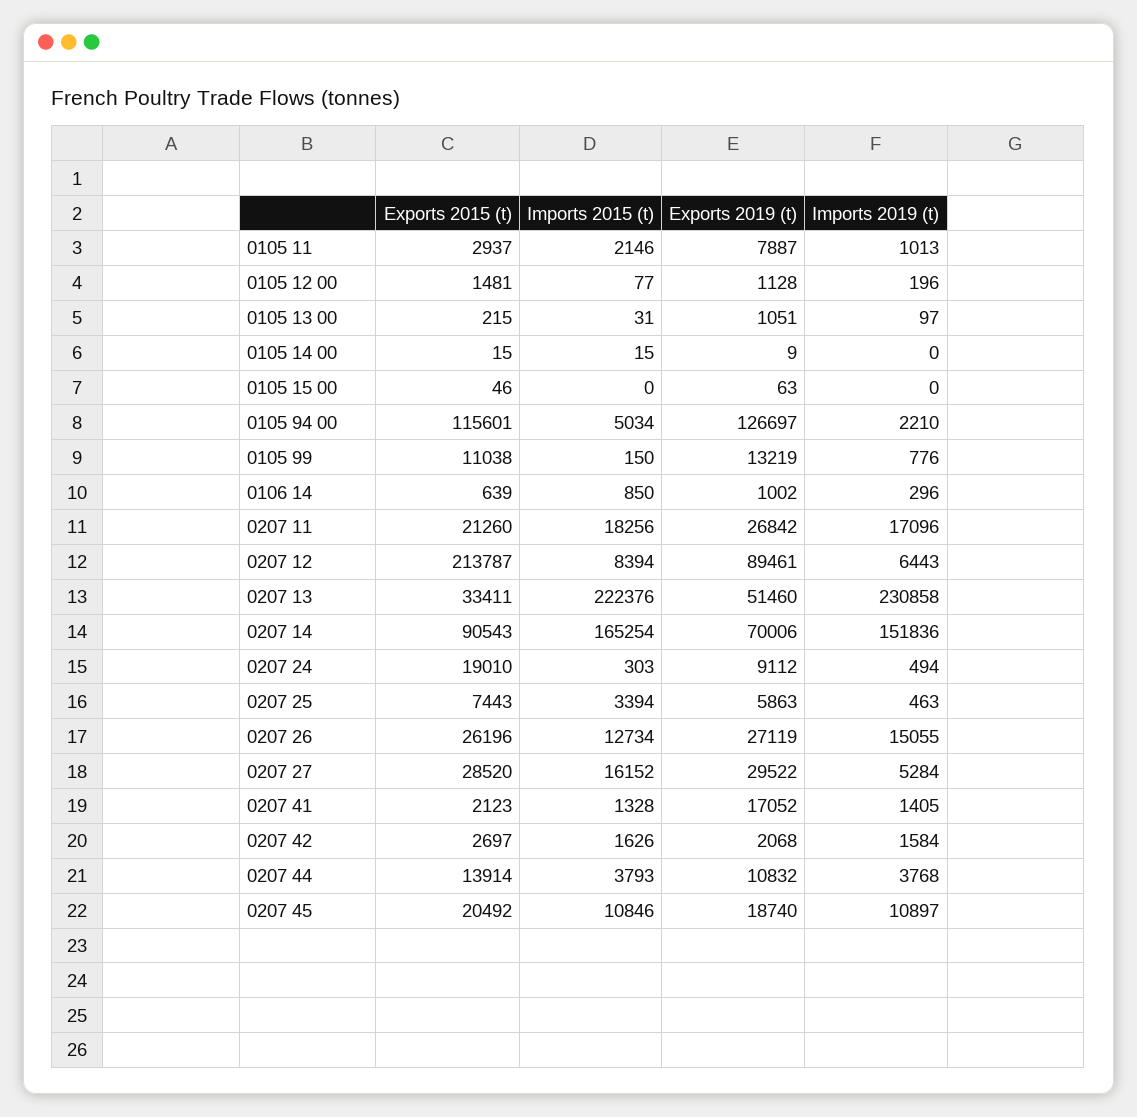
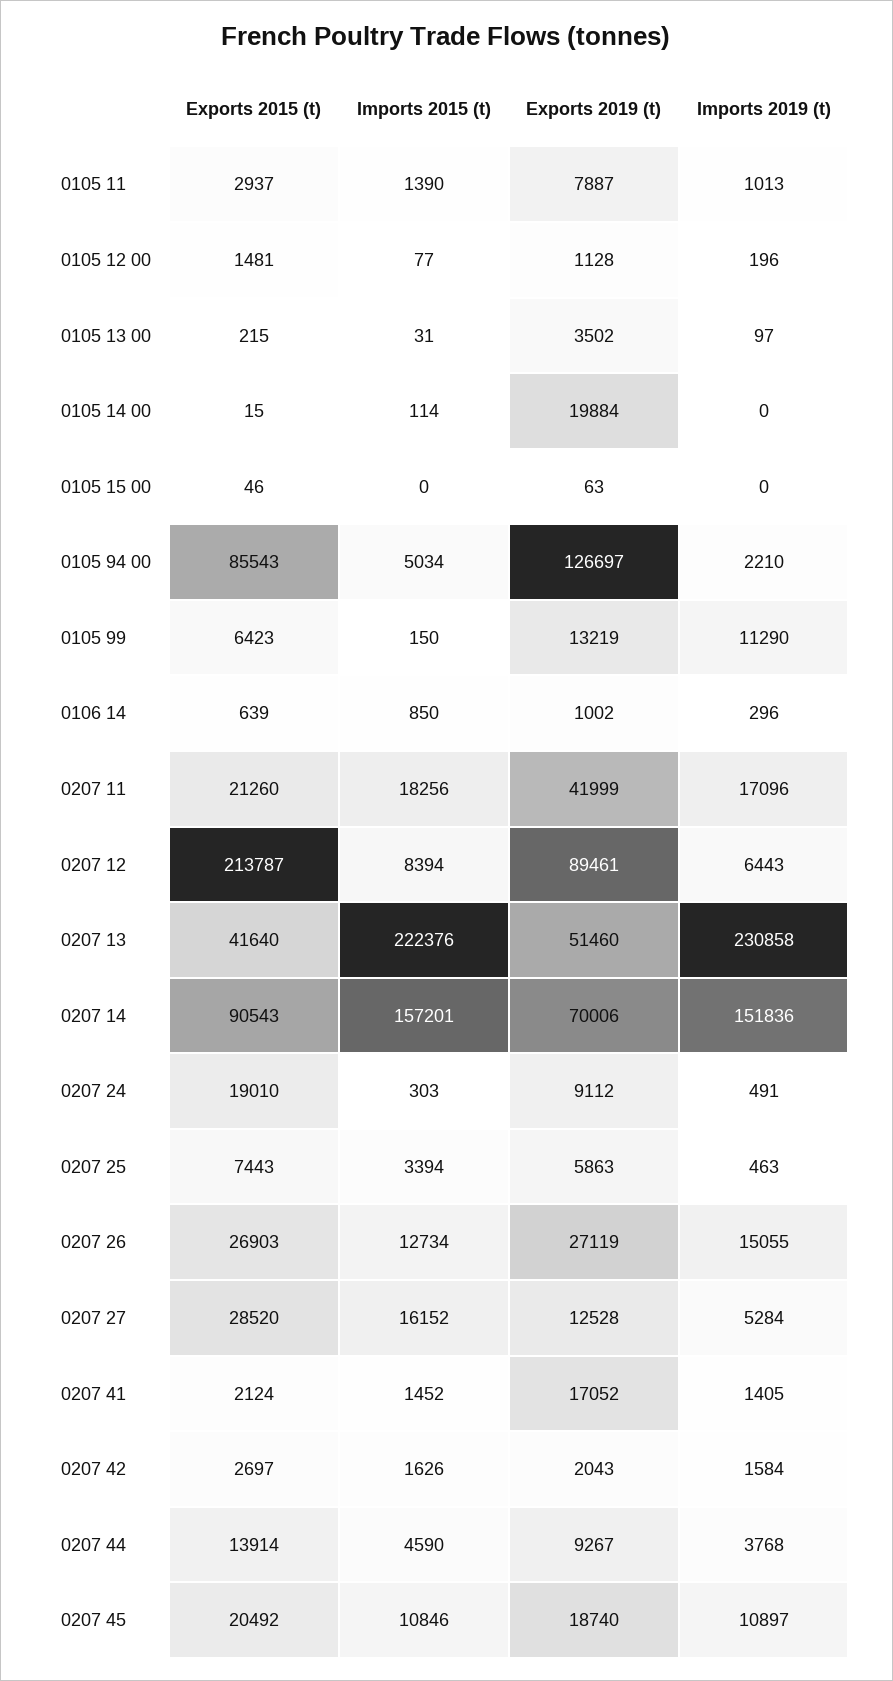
Imports 2015 (t), 0105 11: 2146 -> 1390
Exports 2019 (t), 0105 13 00: 1051 -> 3502
Imports 2015 (t), 0105 14 00: 15 -> 114
Exports 2019 (t), 0105 14 00: 9 -> 19884
Exports 2015 (t), 0105 94 00: 115601 -> 85543
Exports 2015 (t), 0105 99: 11038 -> 6423
Imports 2019 (t), 0105 99: 776 -> 11290
Exports 2019 (t), 0207 11: 26842 -> 41999
Exports 2015 (t), 0207 13: 33411 -> 41640
Imports 2015 (t), 0207 14: 165254 -> 157201
Imports 2019 (t), 0207 24: 494 -> 491
Exports 2015 (t), 0207 26: 26196 -> 26903
Exports 2019 (t), 0207 27: 29522 -> 12528
Exports 2015 (t), 0207 41: 2123 -> 2124
Imports 2015 (t), 0207 41: 1328 -> 1452
Exports 2019 (t), 0207 42: 2068 -> 2043
Imports 2015 (t), 0207 44: 3793 -> 4590
Exports 2019 (t), 0207 44: 10832 -> 9267

